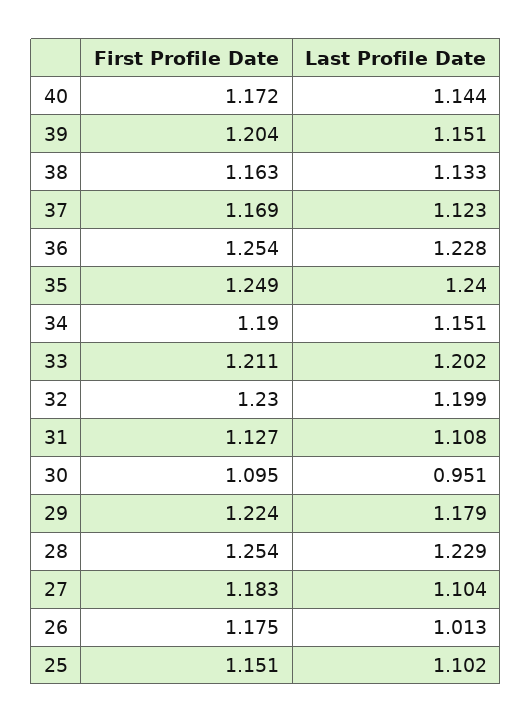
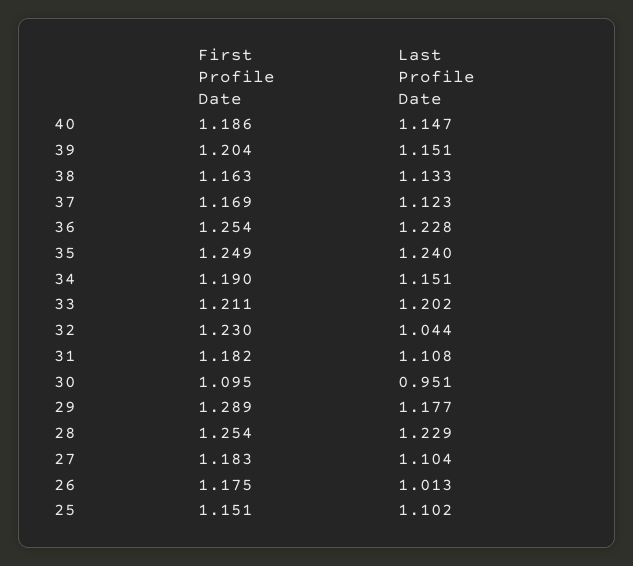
First Profile Date, 40: 1.172 -> 1.186
Last Profile Date, 40: 1.144 -> 1.147
Last Profile Date, 32: 1.199 -> 1.044
First Profile Date, 31: 1.127 -> 1.182
First Profile Date, 29: 1.224 -> 1.289
Last Profile Date, 29: 1.179 -> 1.177

